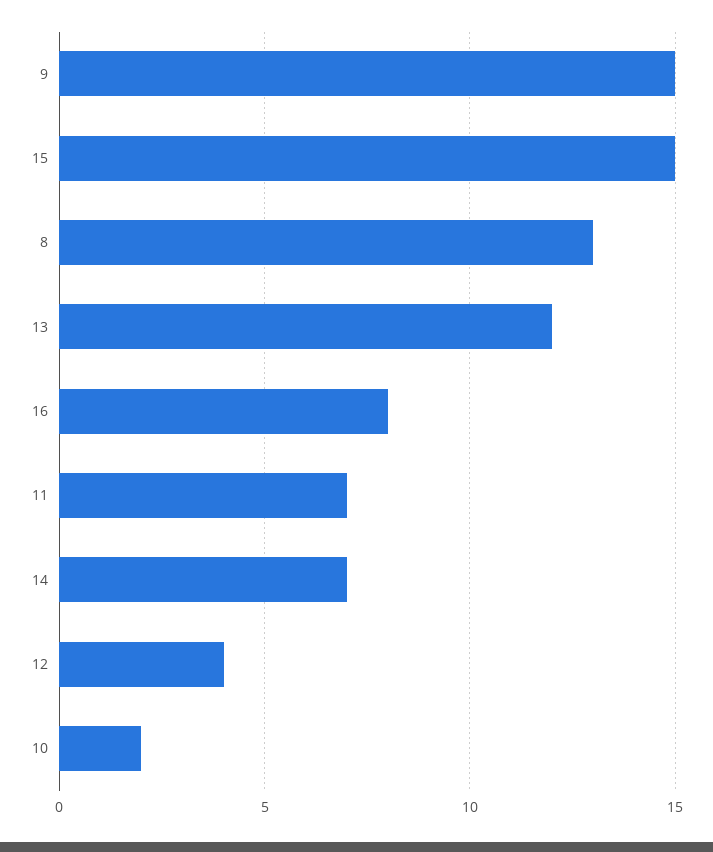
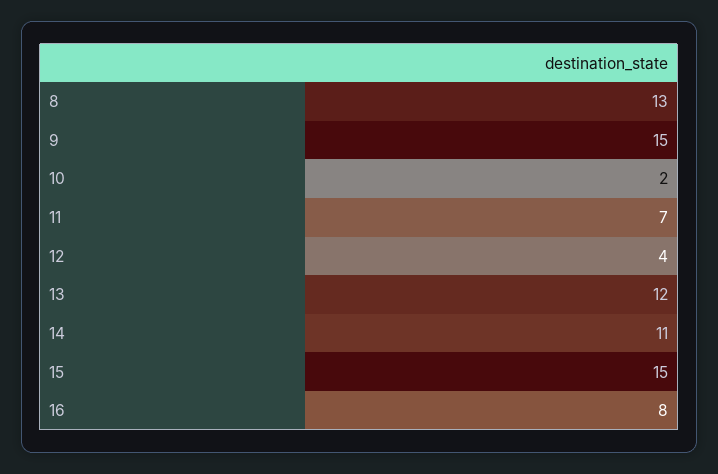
14: 7 -> 11

